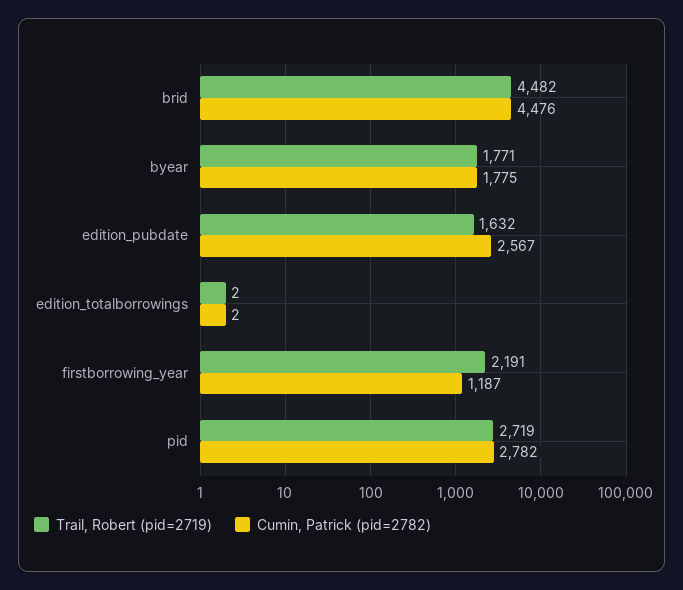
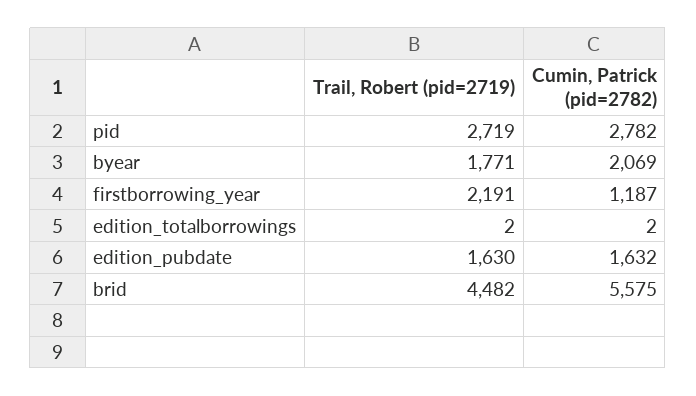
Cumin, Patrick (pid=2782), brid: 4476 -> 5575
Cumin, Patrick (pid=2782), byear: 1775 -> 2069
Trail, Robert (pid=2719), edition_pubdate: 1632 -> 1630
Cumin, Patrick (pid=2782), edition_pubdate: 2567 -> 1632

